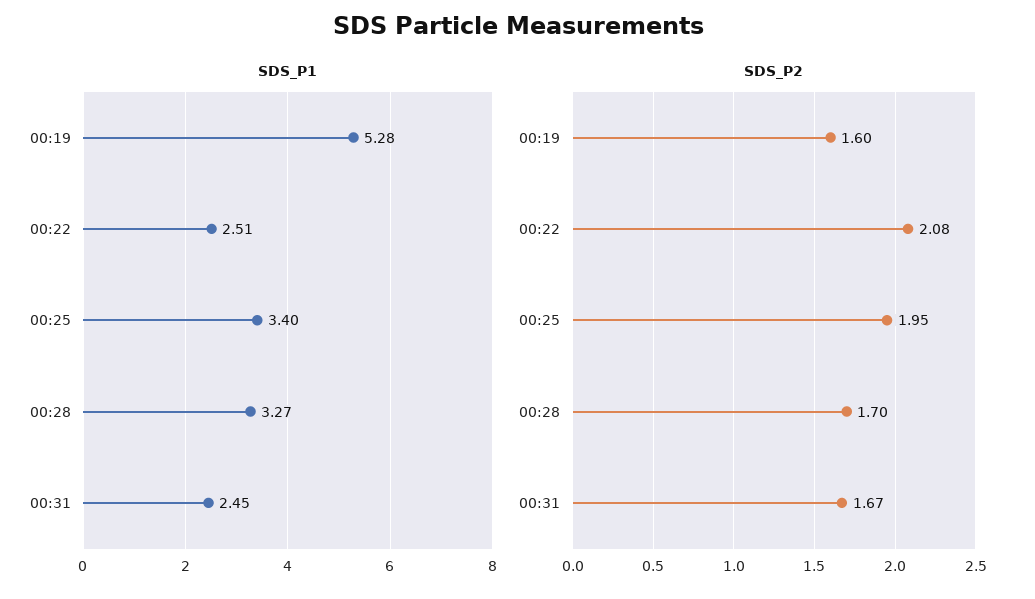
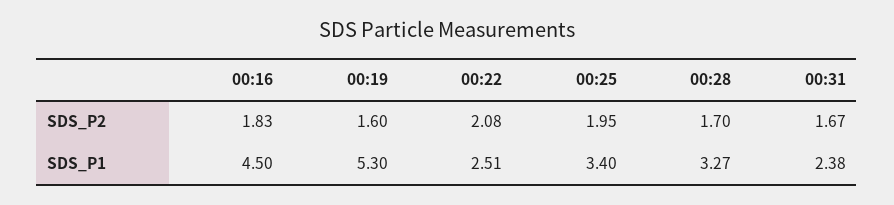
SDS_P1, 00:19: 5.28 -> 5.3
SDS_P1, 00:31: 2.45 -> 2.38
SDS_P2, 00:16: none -> 1.83
SDS_P1, 00:16: none -> 4.5

